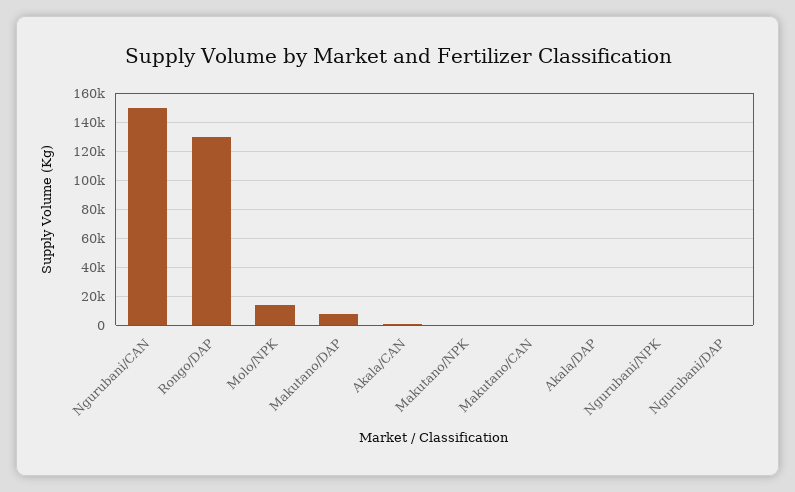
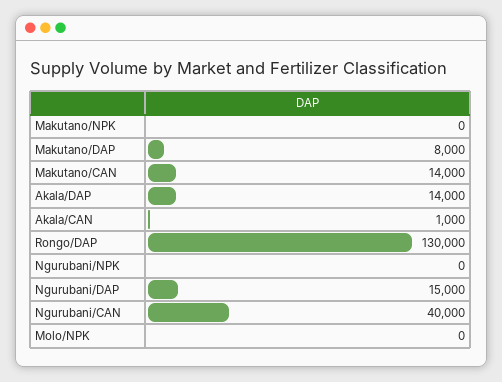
Ngurubani/CAN: 150000 -> 40000
Molo/NPK: 15000 -> 0
Makutano/CAN: 0 -> 14000
Akala/DAP: 0 -> 14000
Ngurubani/DAP: 0 -> 15000

